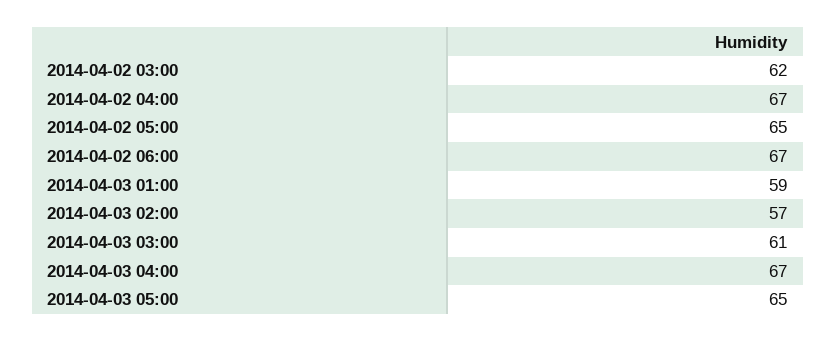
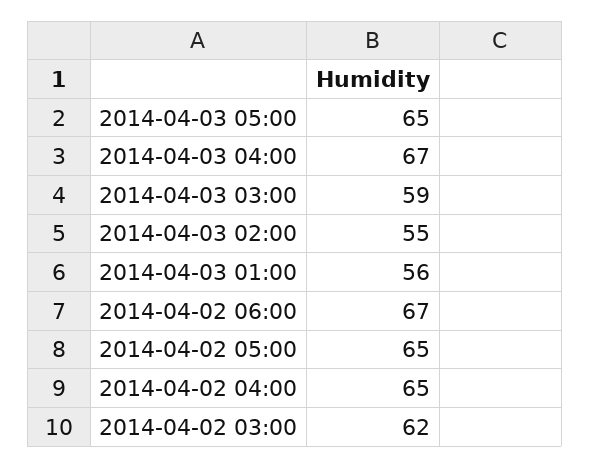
2014-04-02 04:00: 67 -> 65
2014-04-03 01:00: 59 -> 56
2014-04-03 02:00: 57 -> 55
2014-04-03 03:00: 61 -> 59

